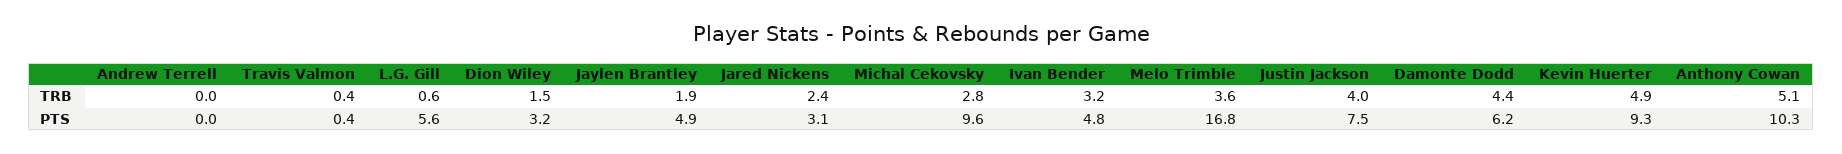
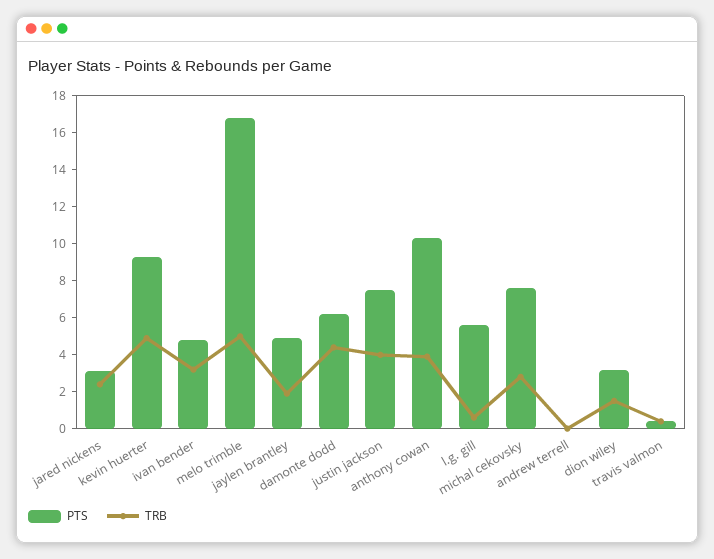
TRB, Melo Trimble: 3.6 -> 5
TRB, Anthony Cowan: 5.1 -> 4
PTS, Michal Cekovsky: 9.6 -> 7.5

